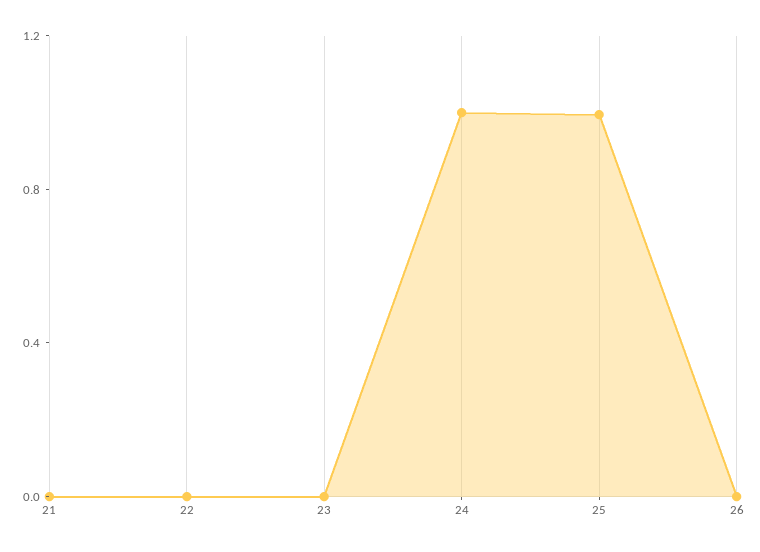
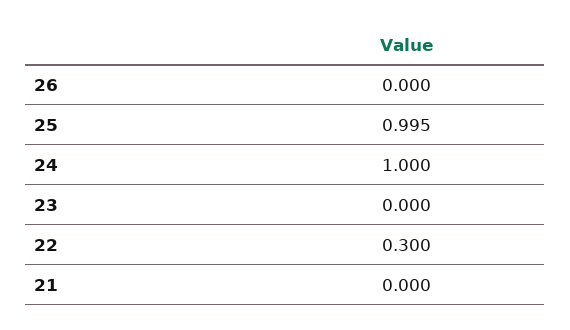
22: 0 -> 0.3

